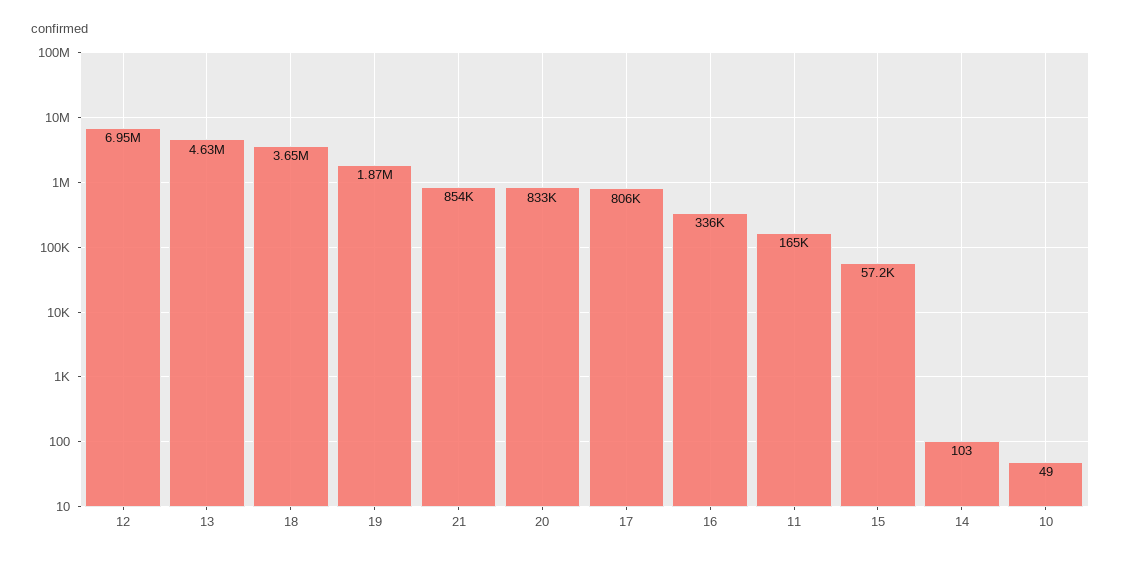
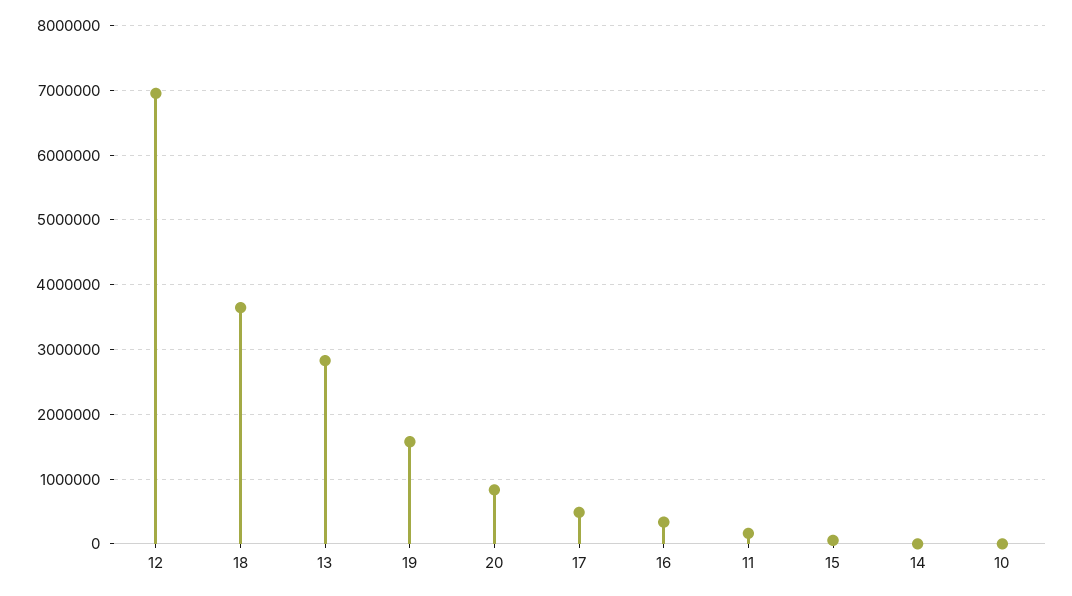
13: 4630000 -> 2800000
19: 1870000 -> 1600000
21: 854000 -> none
17: 806000 -> 500000

